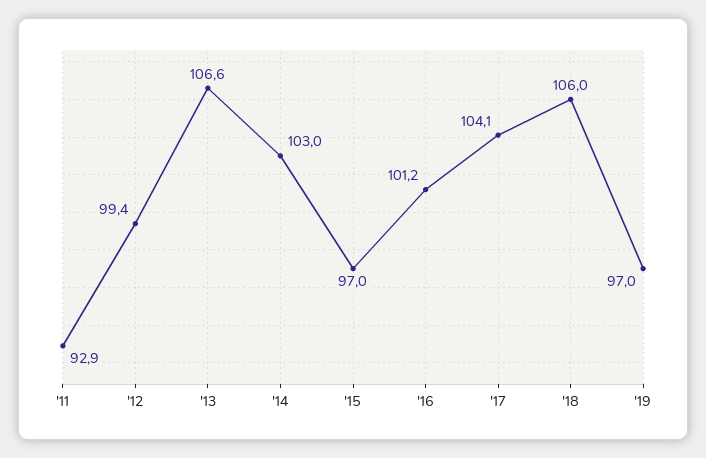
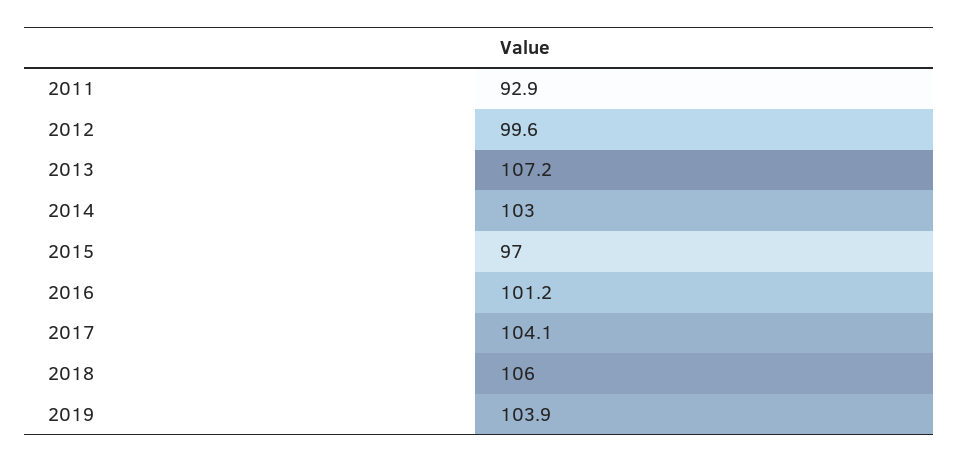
'12: 99.4 -> 99.6
'13: 106.6 -> 107.2
'19: 97 -> 103.9

